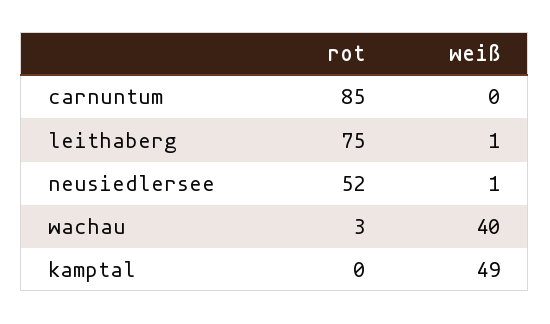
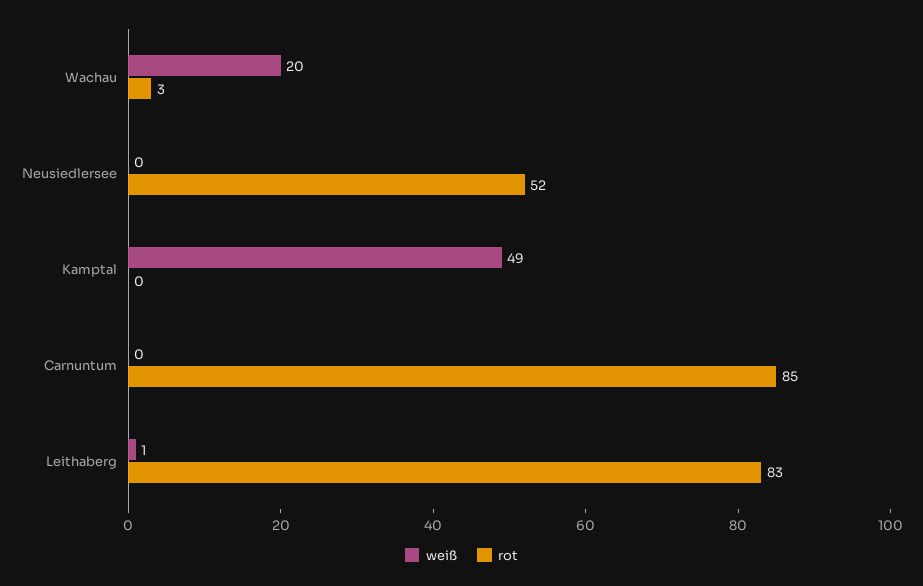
rot, leithaberg: 75 -> 83
weiß, neusiedlersee: 1 -> 0
weiß, wachau: 40 -> 20

